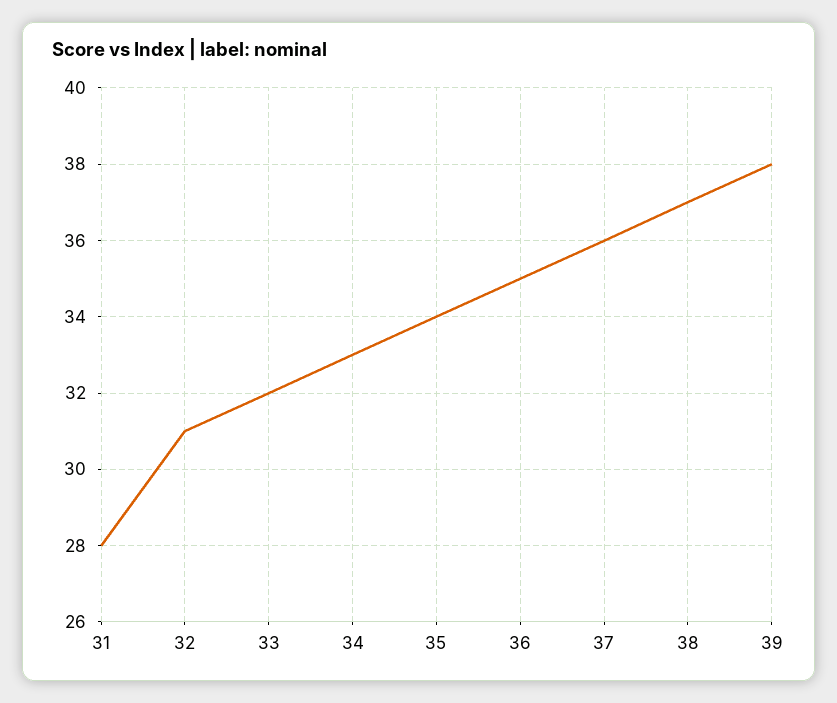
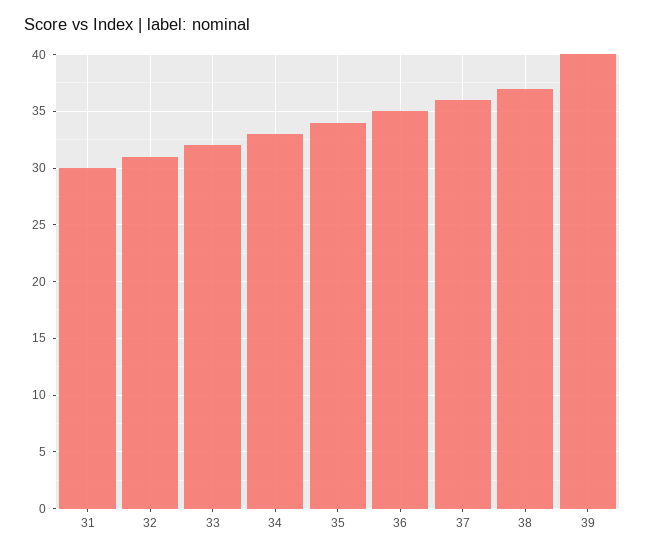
31: 28 -> 30
39: 38 -> 40

